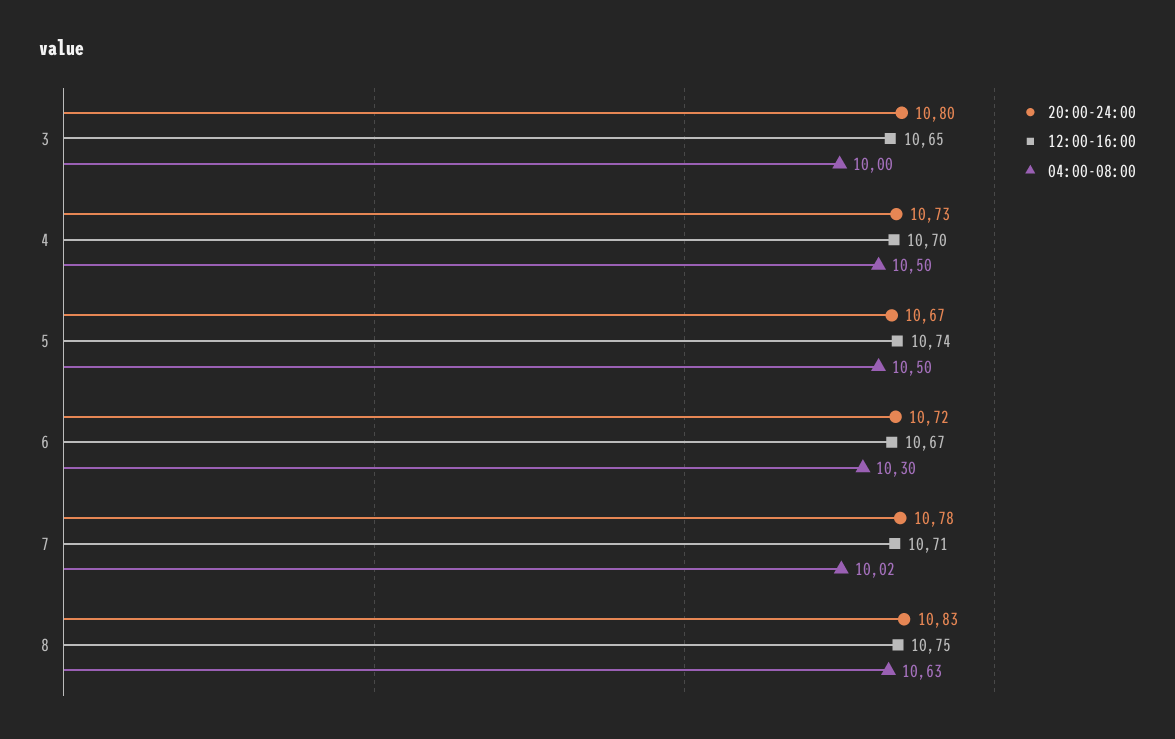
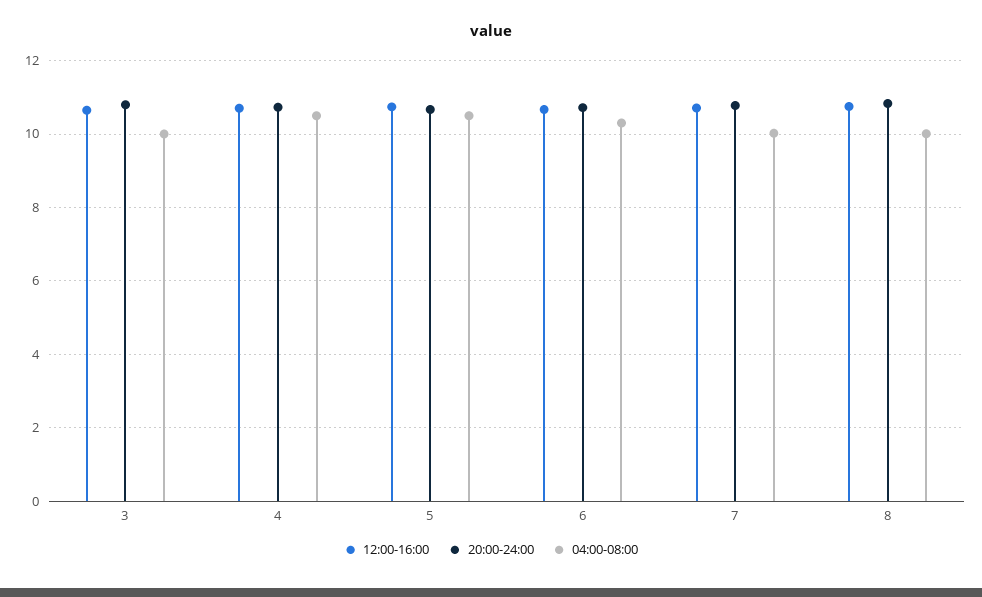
04:00-08:00, 8: 10.63 -> 10

